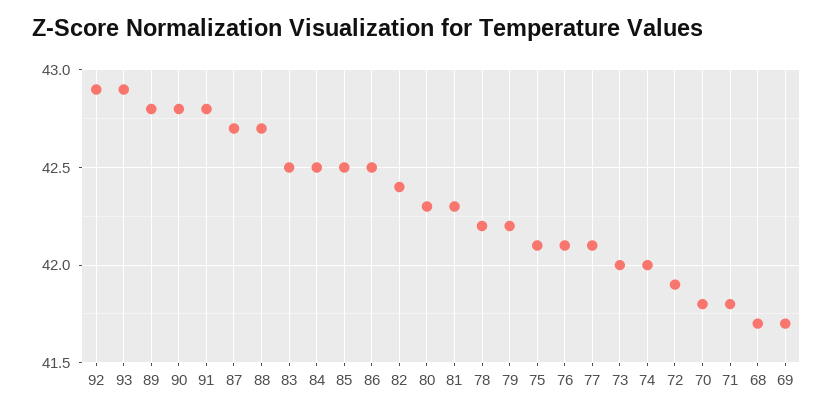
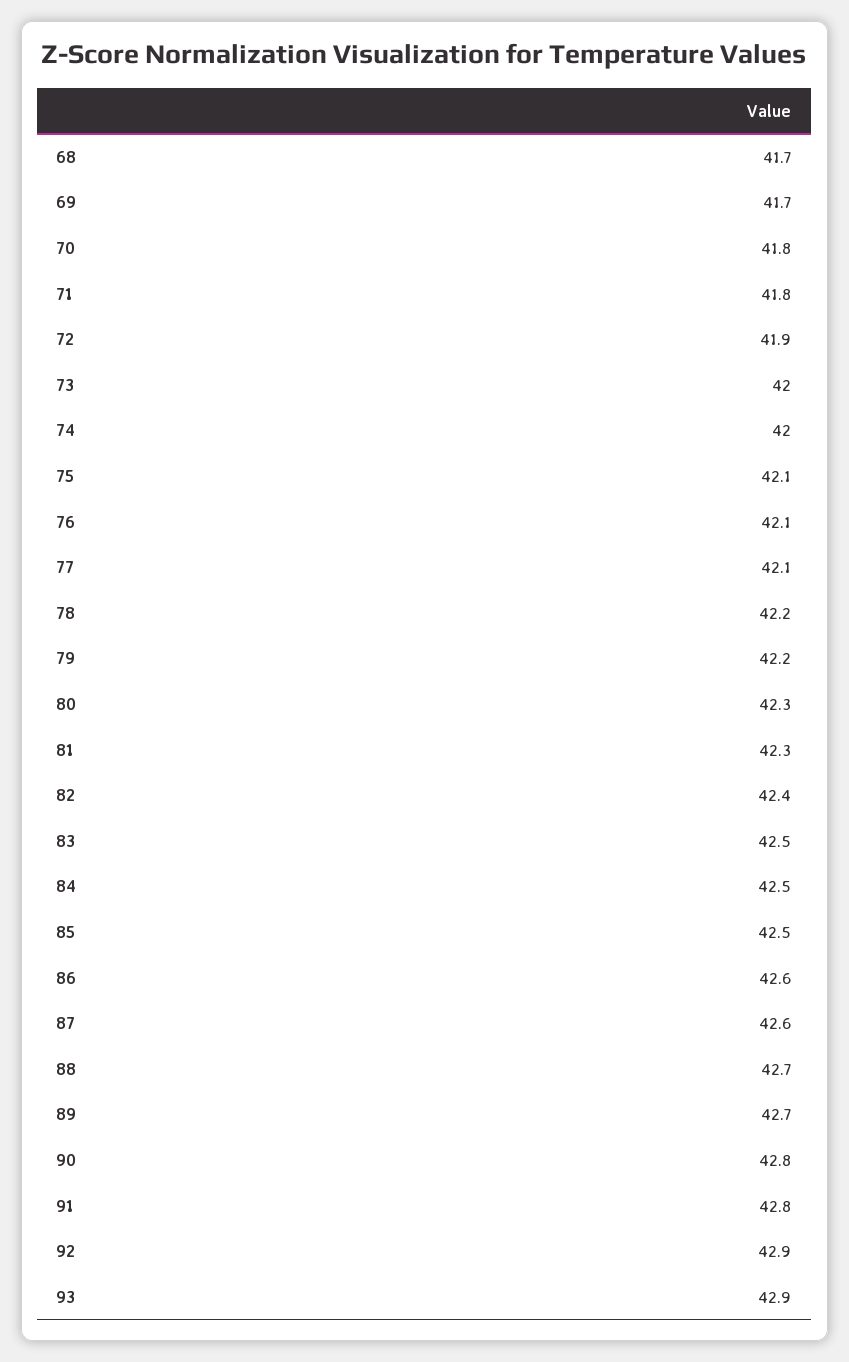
89: 42.8 -> 42.7
87: 42.7 -> 42.6
86: 42.5 -> 42.6

